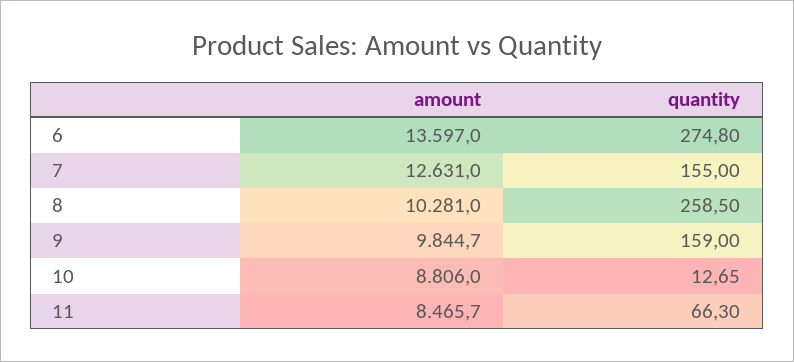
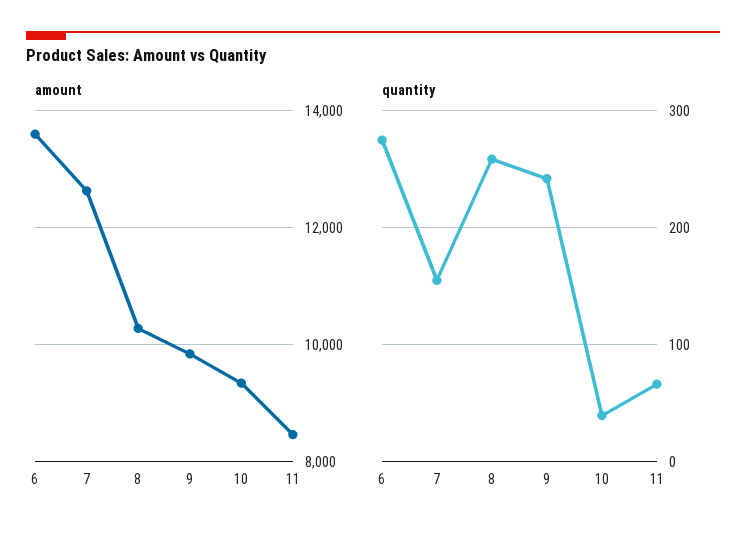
quantity, 9: 159 -> 240
amount, 10: 8806 -> 9400
quantity, 10: 12.65 -> 40

